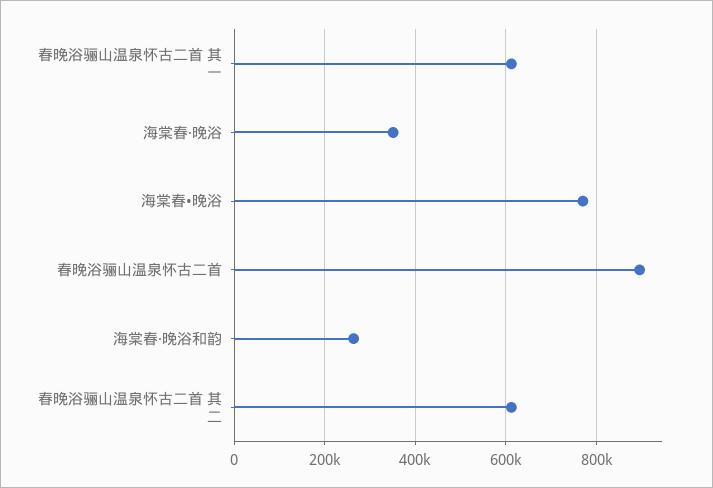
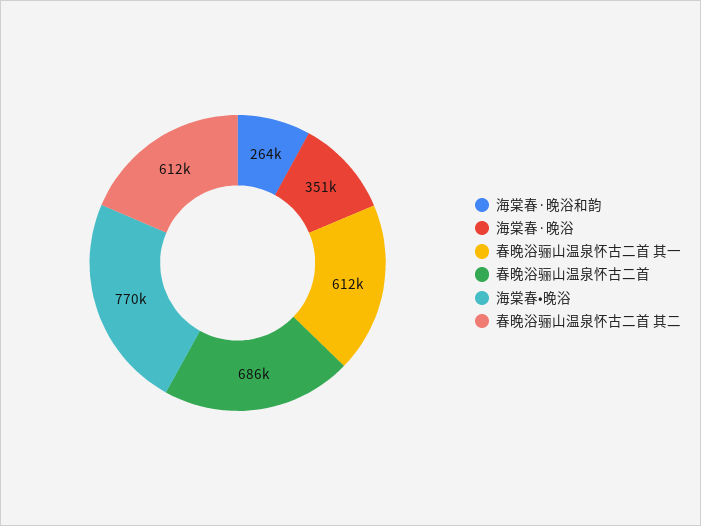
春晚浴骊山温泉怀古二首: 900000 -> 686000

